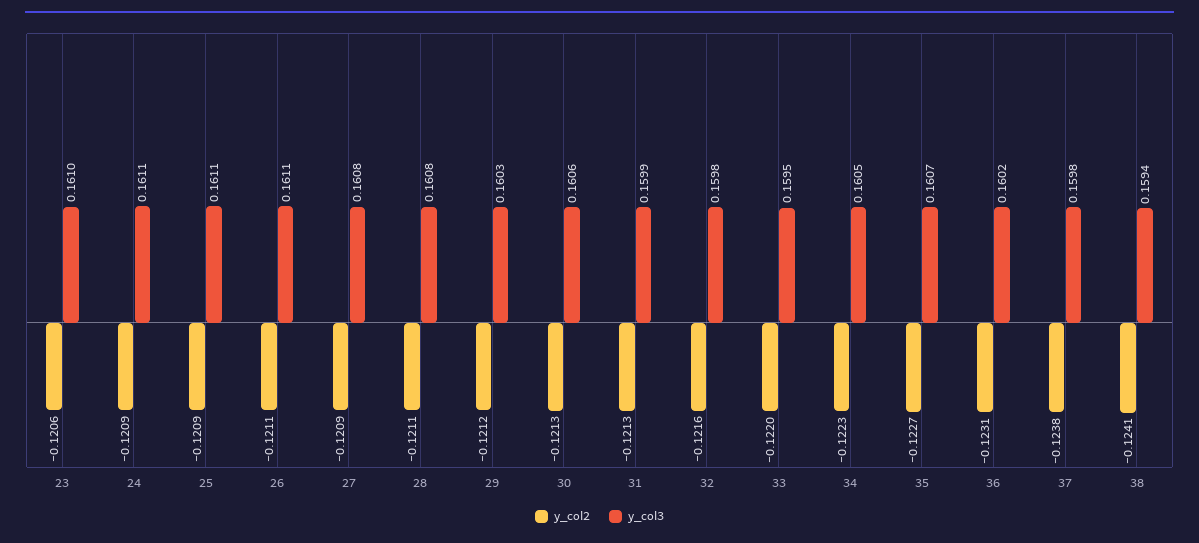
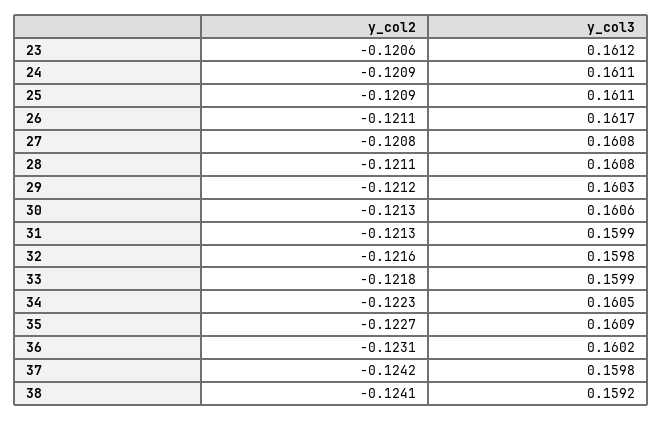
y_col3, 23: 0.161 -> 0.1612
y_col3, 26: 0.1611 -> 0.1617
y_col2, 27: -0.1209 -> -0.1208
y_col2, 33: -0.122 -> -0.1218
y_col3, 33: 0.1595 -> 0.1599
y_col3, 35: 0.1607 -> 0.1609
y_col2, 37: -0.1238 -> -0.1242
y_col3, 38: 0.1594 -> 0.1592

